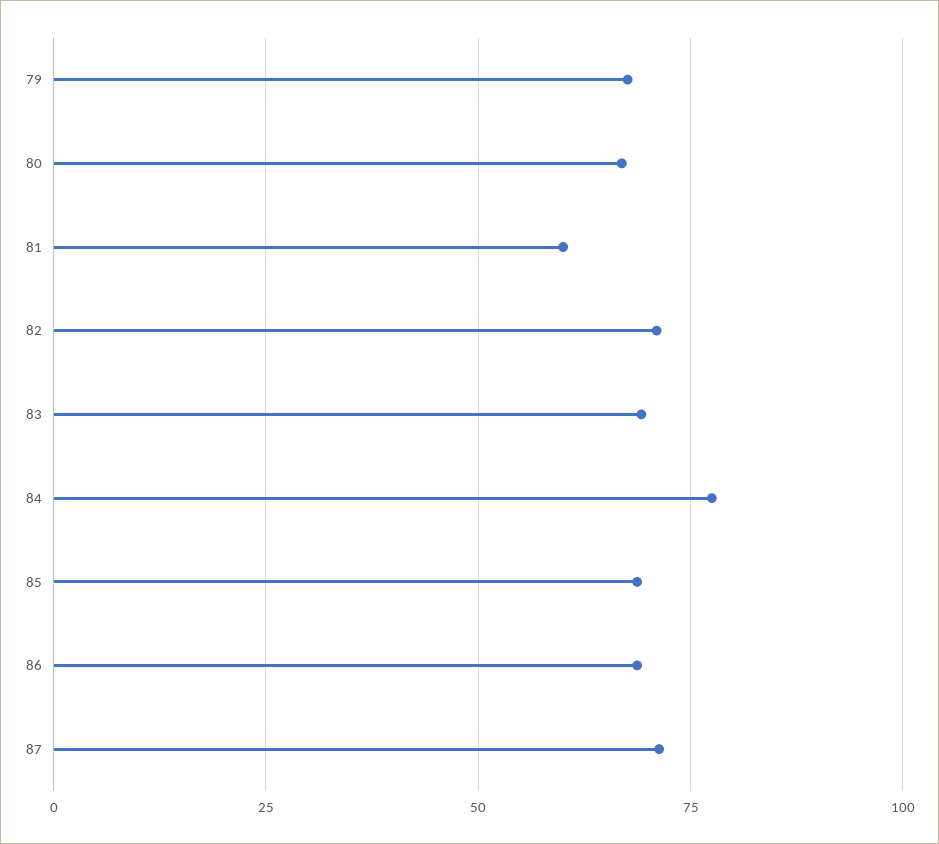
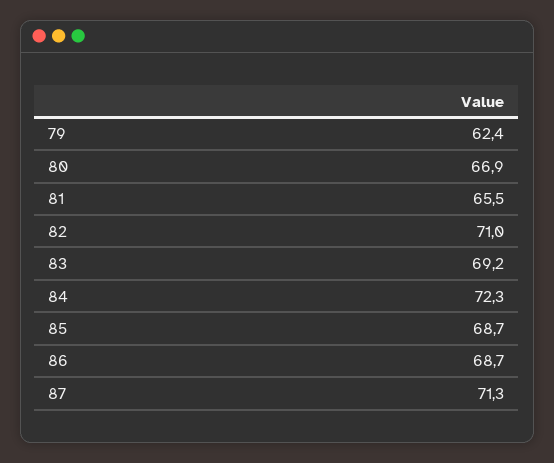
79: 67.5 -> 62.4
81: 60 -> 65.5
84: 77.5 -> 72.3

